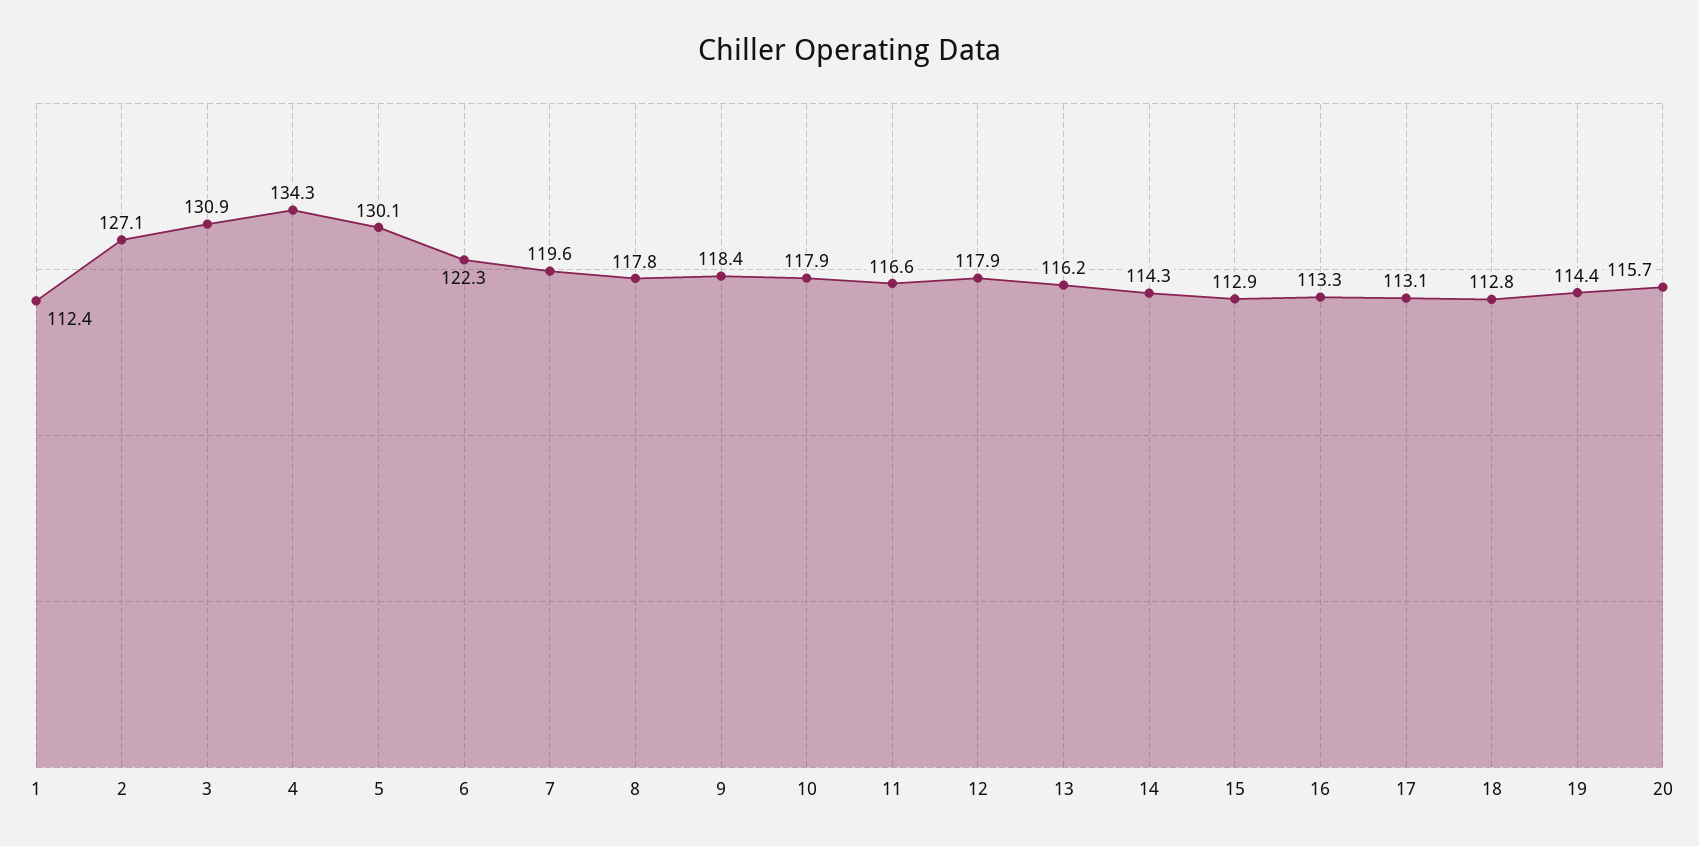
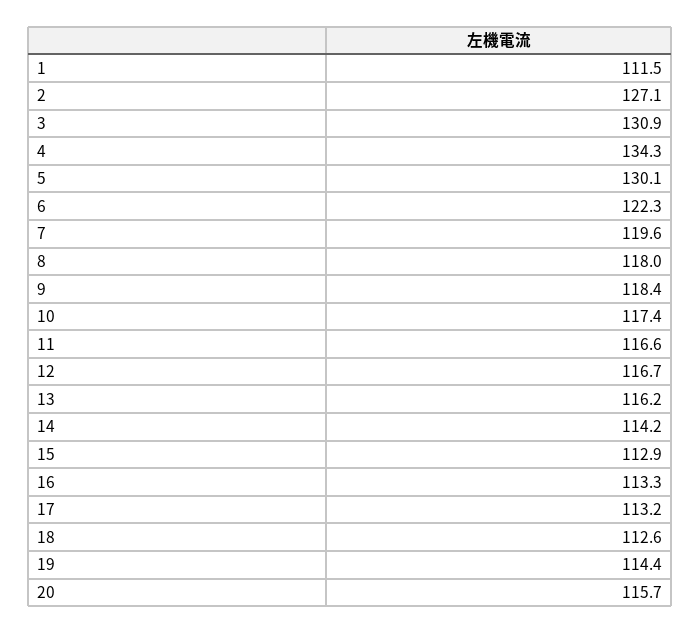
1: 112.4 -> 111.5
8: 117.8 -> 118
10: 117.9 -> 117.4
12: 117.9 -> 116.7
14: 114.3 -> 114.2
17: 113.1 -> 113.2
18: 112.8 -> 112.6

